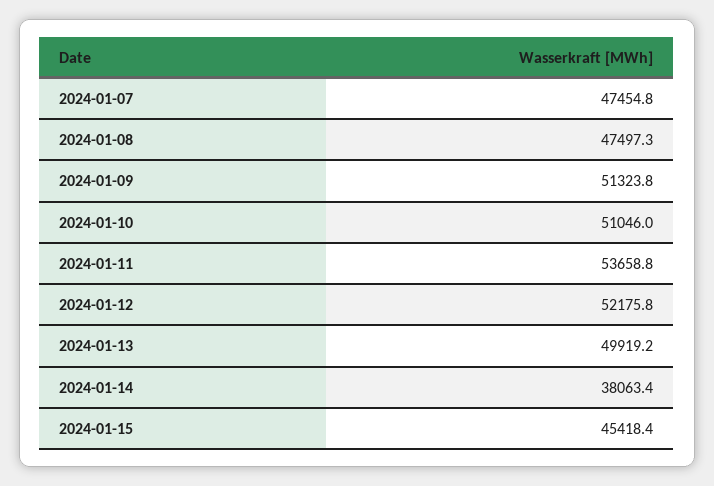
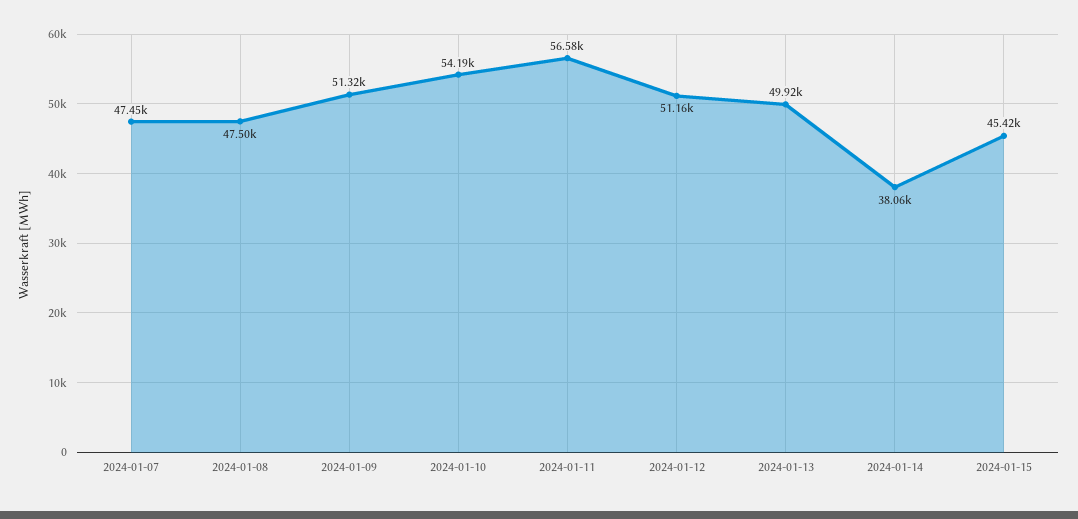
2024-01-10: 51046 -> 54190
2024-01-11: 53658.8 -> 56580
2024-01-12: 52175.8 -> 51160

